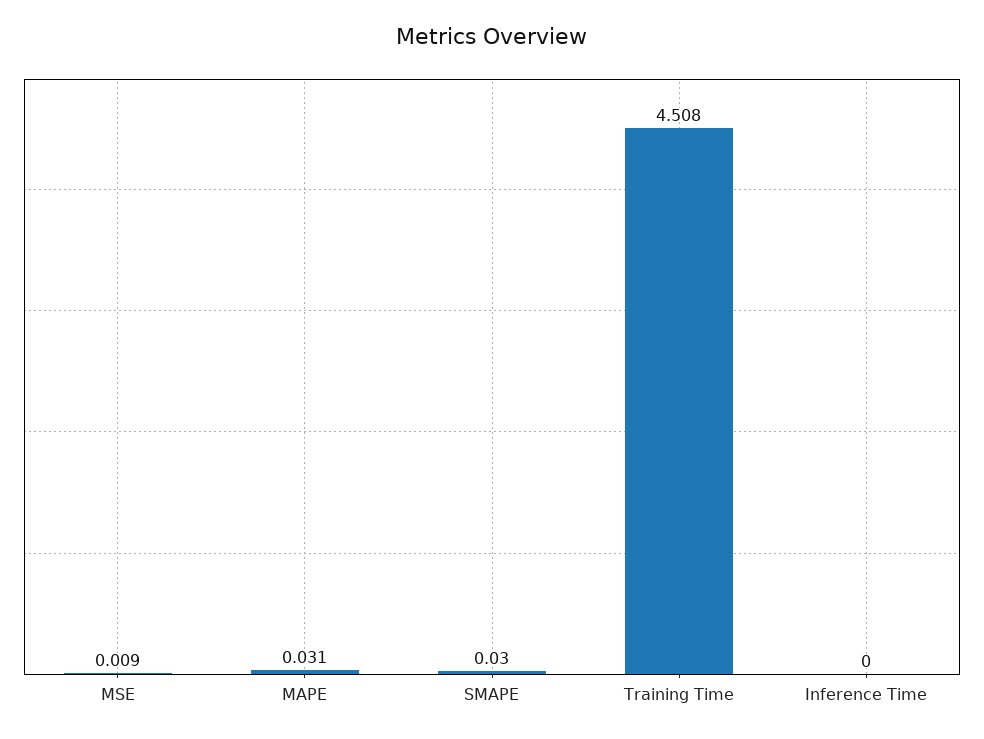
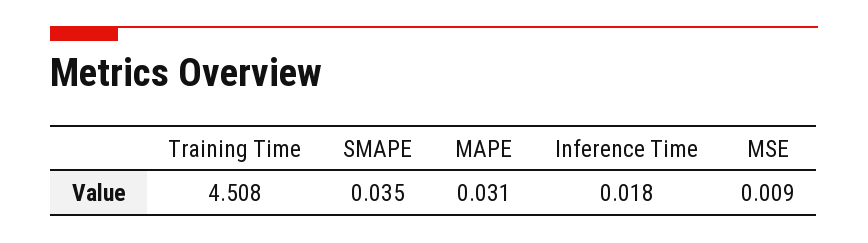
SMAPE: 0.03 -> 0.035
Inference Time: 0 -> 0.018

